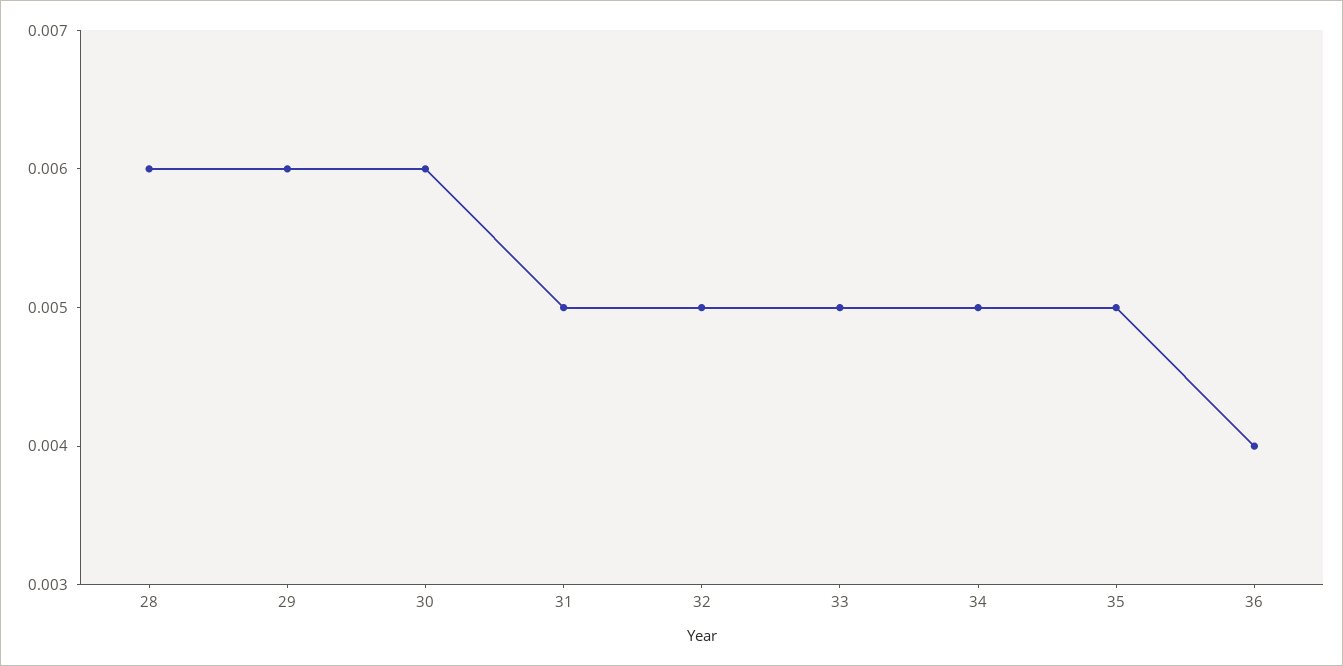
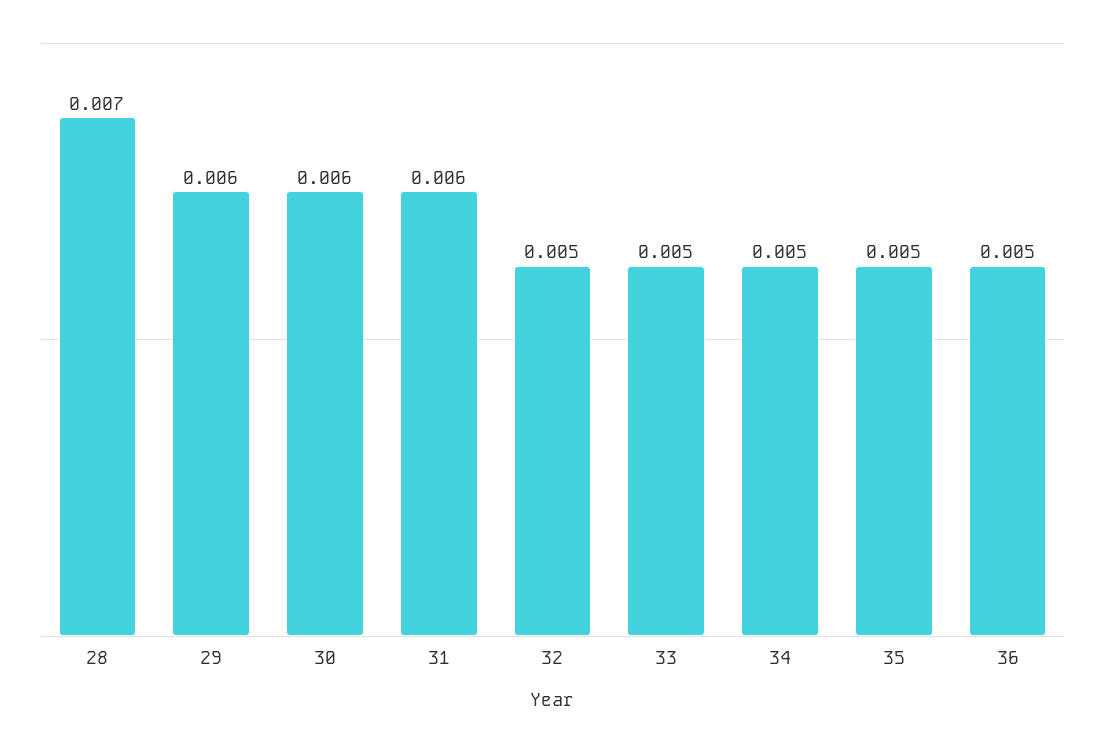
28: 0.006 -> 0.007
31: 0.005 -> 0.006
36: 0.004 -> 0.005

